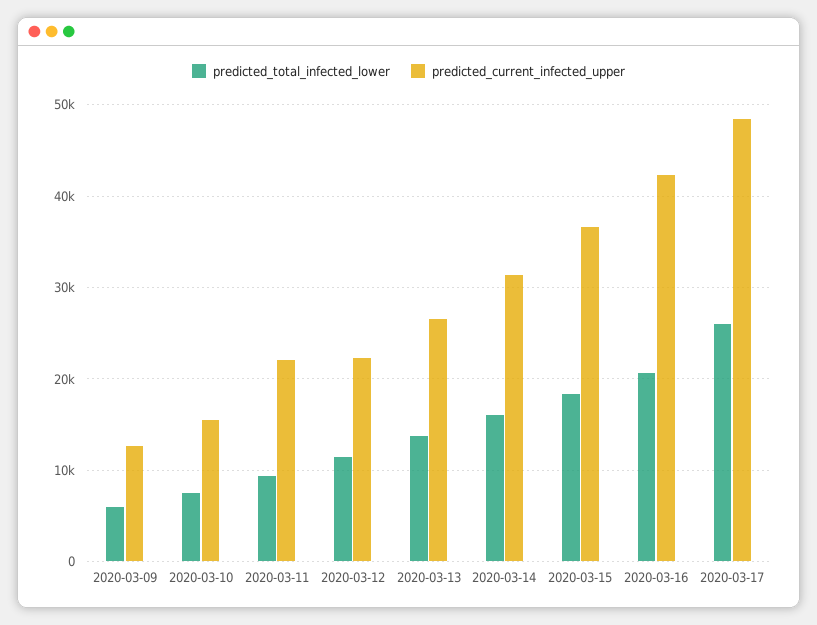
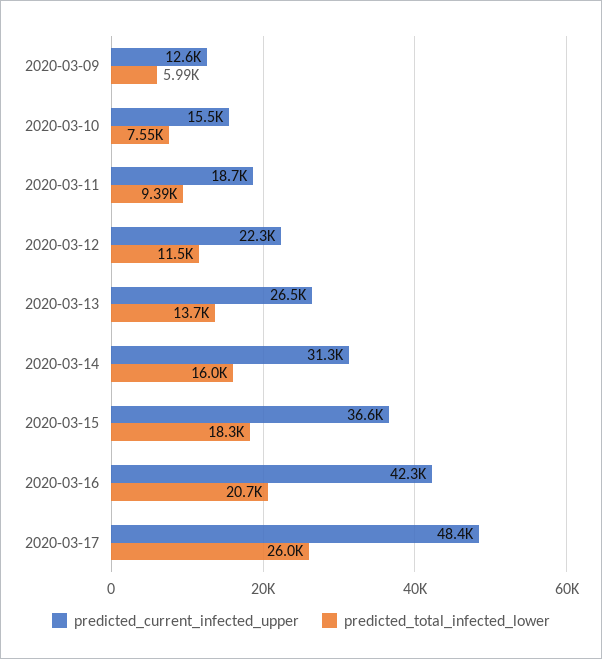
predicted_current_infected_upper, 2020-03-11: 22000 -> 18700

